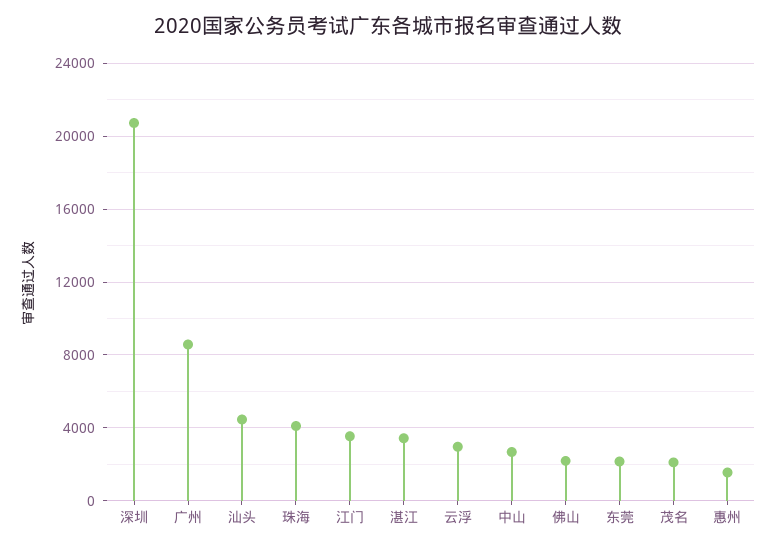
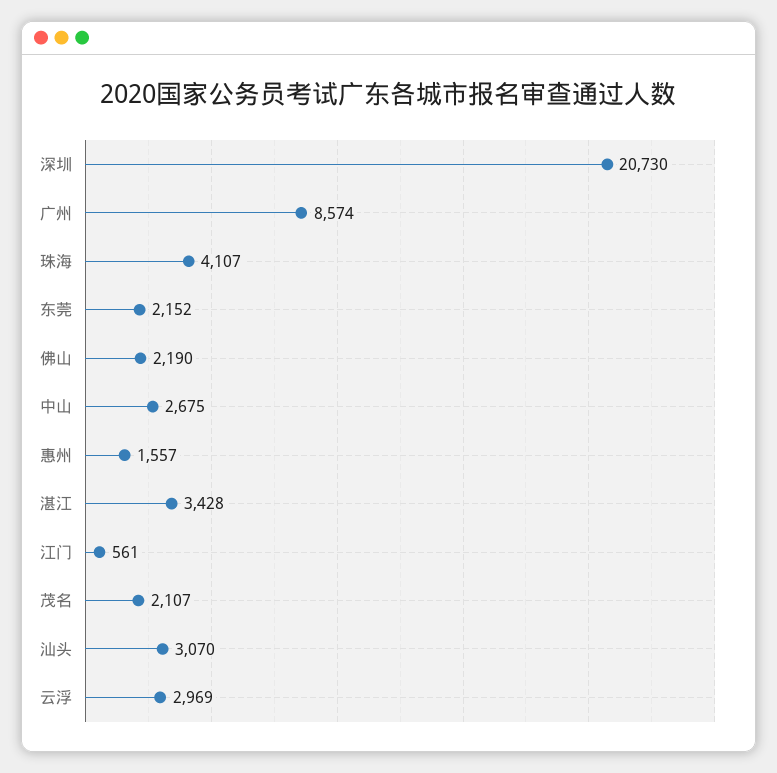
汕头: 4500 -> 3070
江门: 3500 -> 561

